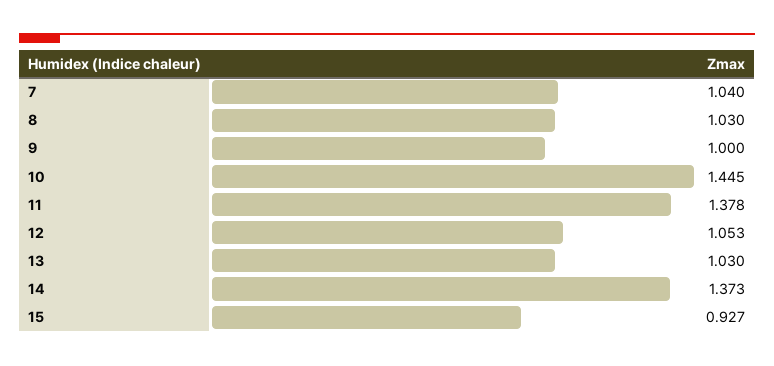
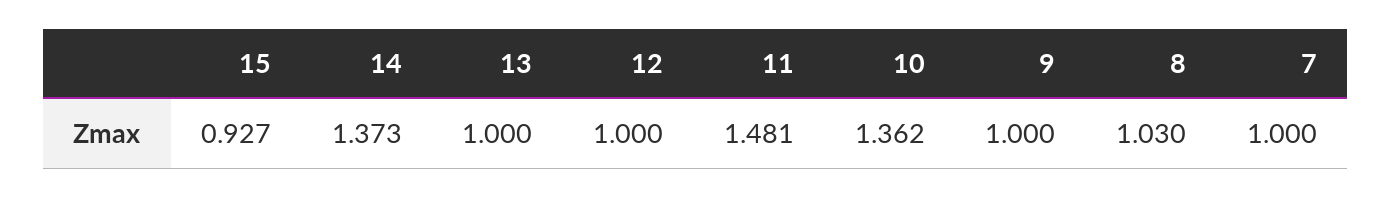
7: 1.04 -> 1
10: 1.445 -> 1.362
11: 1.378 -> 1.481
12: 1.053 -> 1
13: 1.03 -> 1

